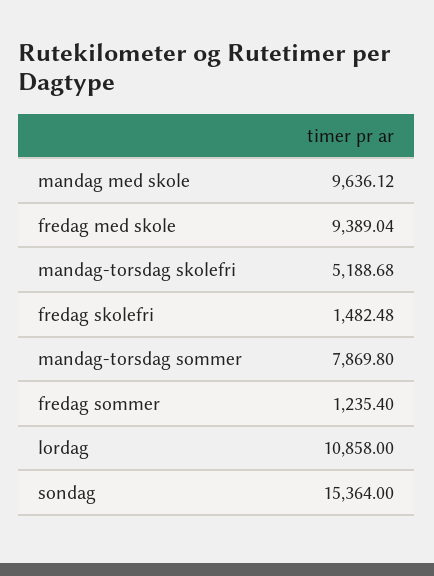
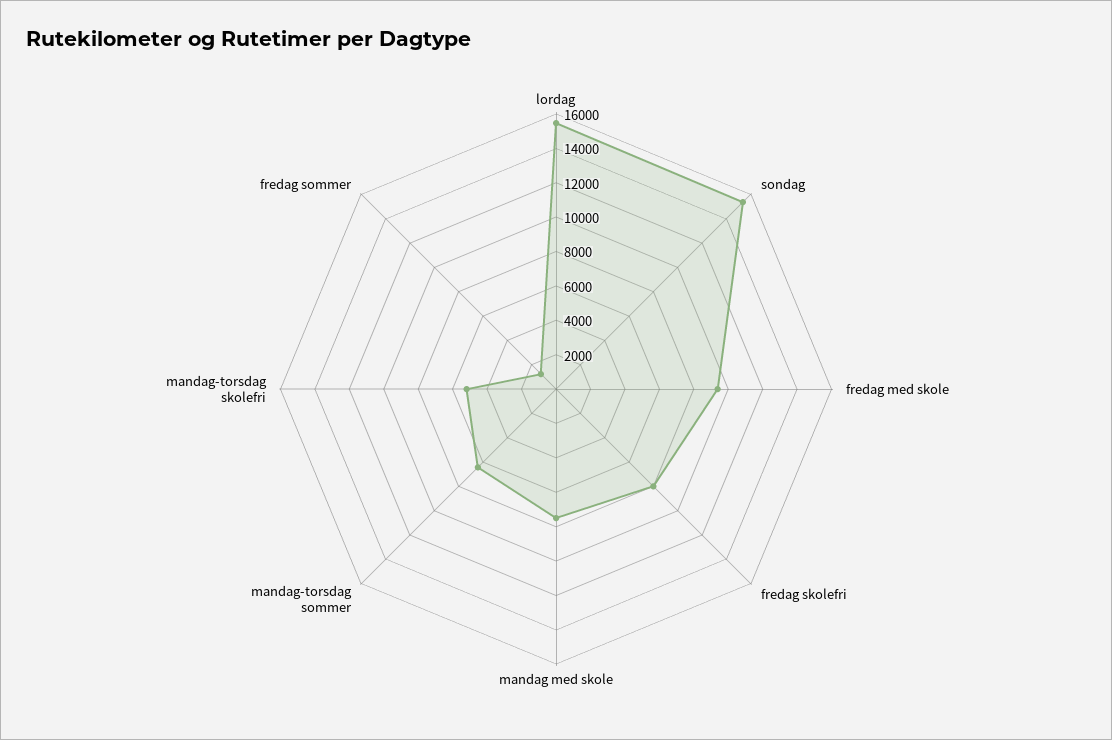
mandag med skole: 9636.12 -> 7500
fredag skolefri: 1482.48 -> 8000
mandag-torsdag sommer: 7869.8 -> 6500
lordag: 10858 -> 15500

